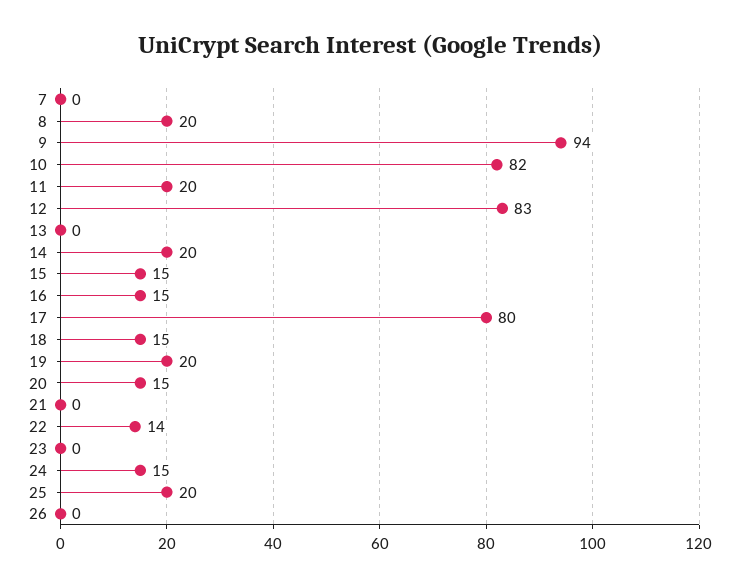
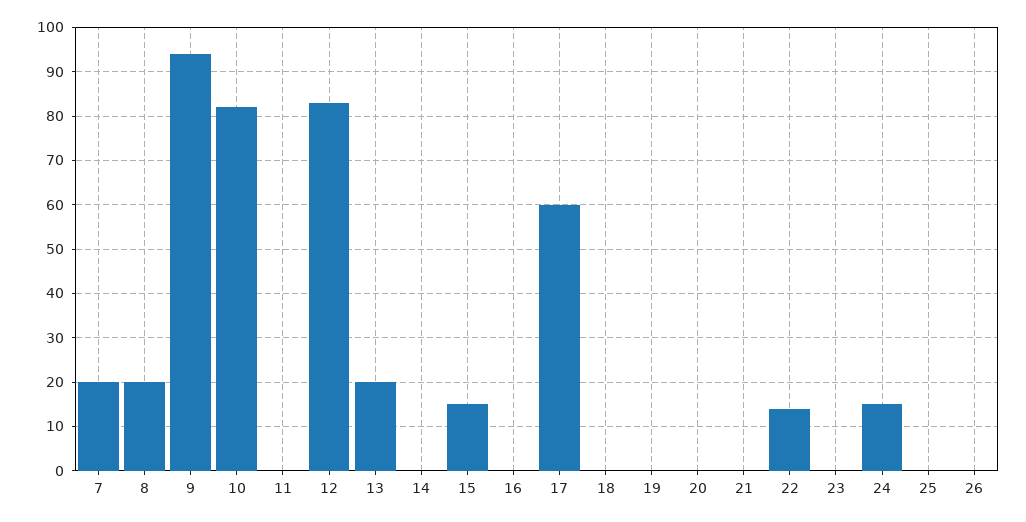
7: 0 -> 20
11: 20 -> 0
13: 0 -> 20
14: 20 -> 0
16: 15 -> 0
17: 80 -> 60
18: 15 -> 0
19: 20 -> 0
20: 15 -> 0
25: 20 -> 0

